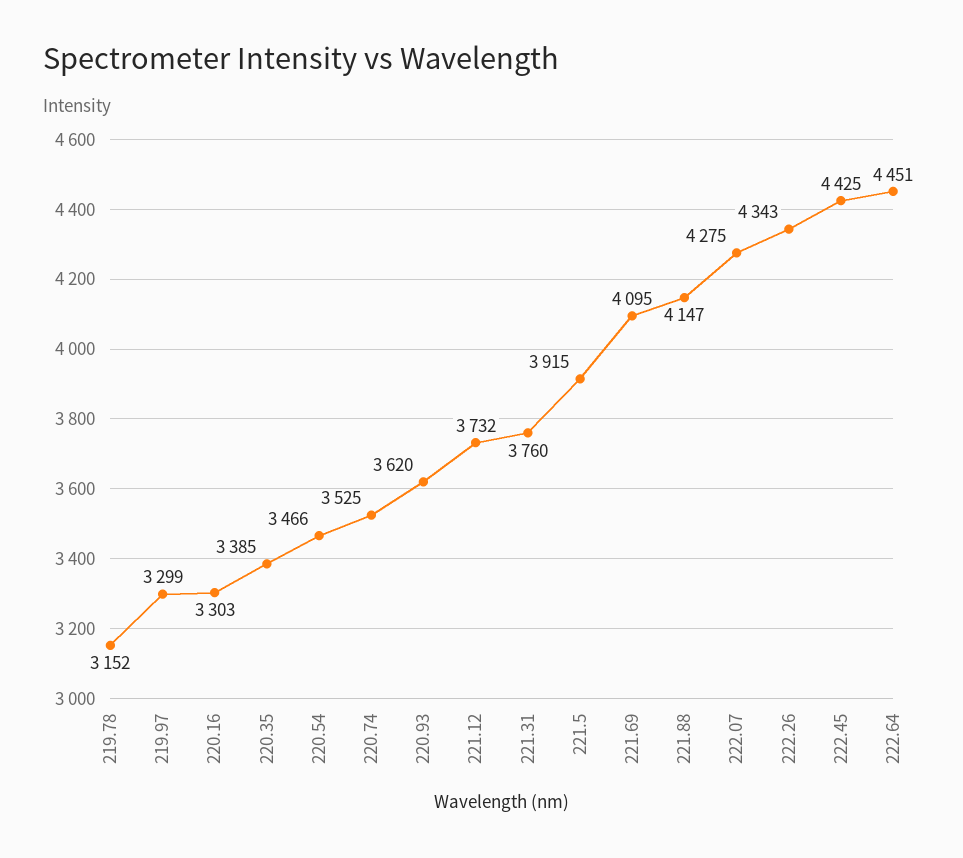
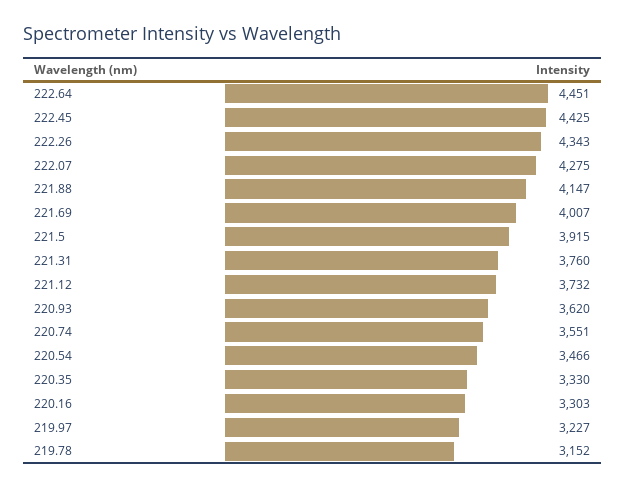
219.97: 3299 -> 3227
220.35: 3385 -> 3330
220.74: 3525 -> 3551
221.69: 4095 -> 4007

